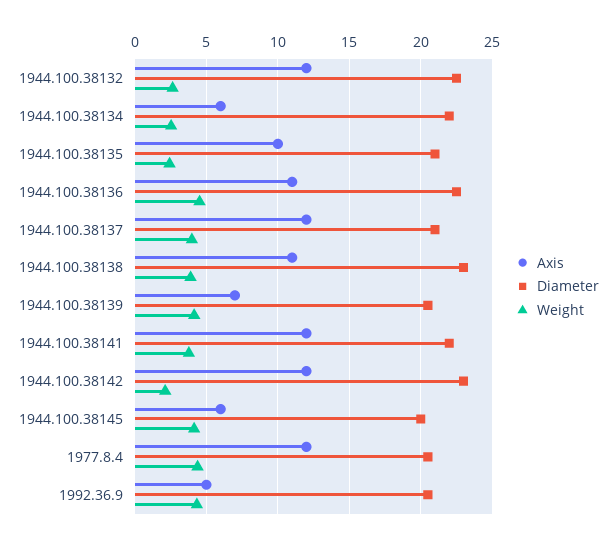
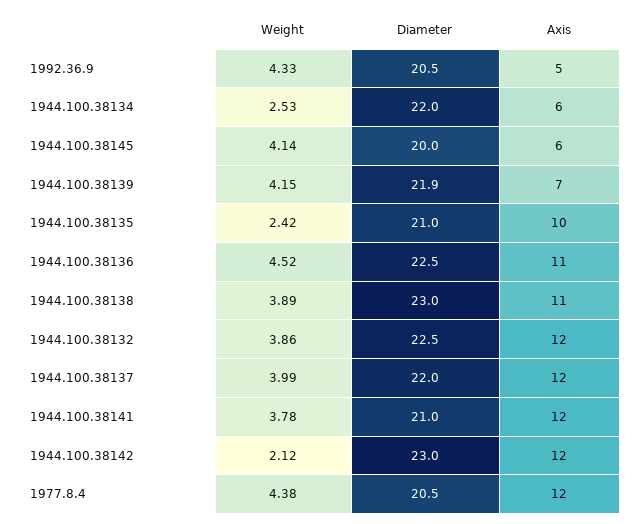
Weight, 1944.100.38132: 2.5 -> 3.86
Diameter, 1944.100.38137: 21 -> 22
Diameter, 1944.100.38139: 20.5 -> 21.9
Diameter, 1944.100.38141: 22 -> 21

